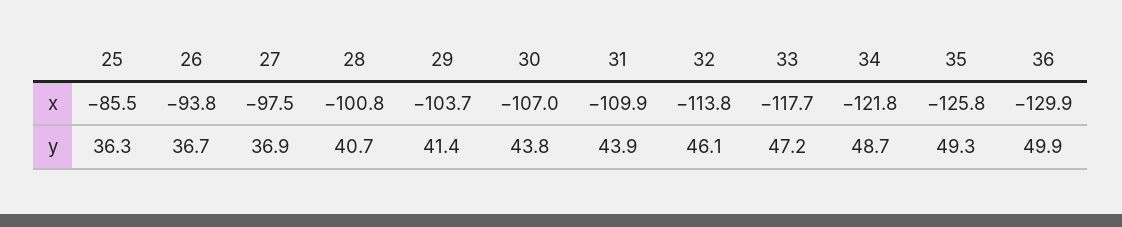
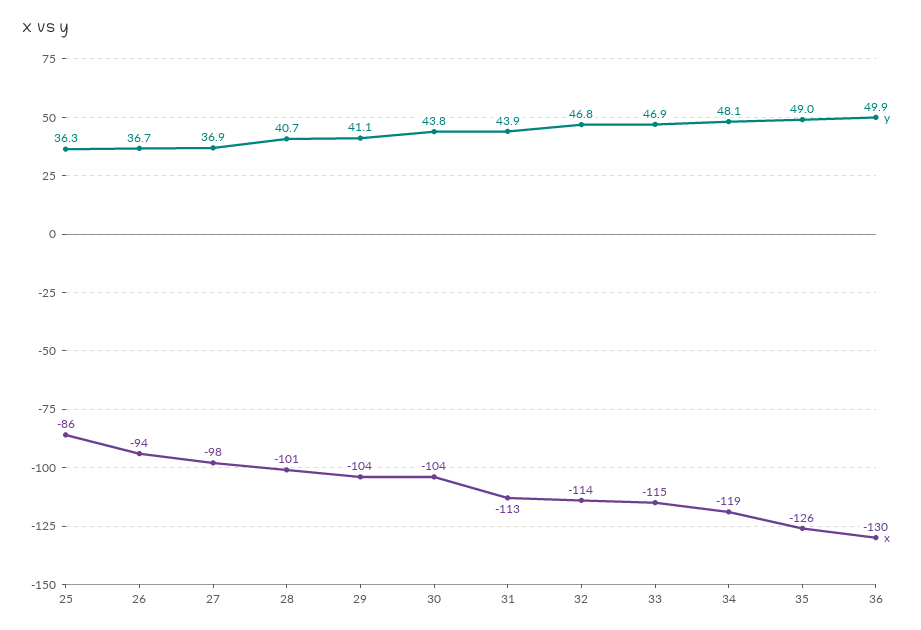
x, 30: -107 -> -104
x, 31: -109.9 -> -113
x, 33: -117.7 -> -115
x, 34: -121.8 -> -119
y, 29: 41.4 -> 41.1
y, 32: 46.1 -> 46.8
y, 33: 47.2 -> 46.9
y, 34: 48.7 -> 48.1
y, 35: 49.3 -> 49

